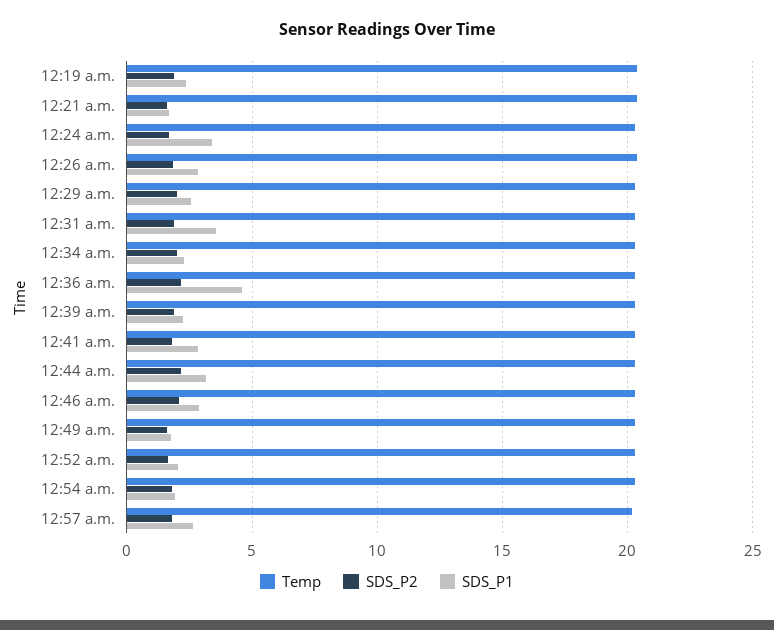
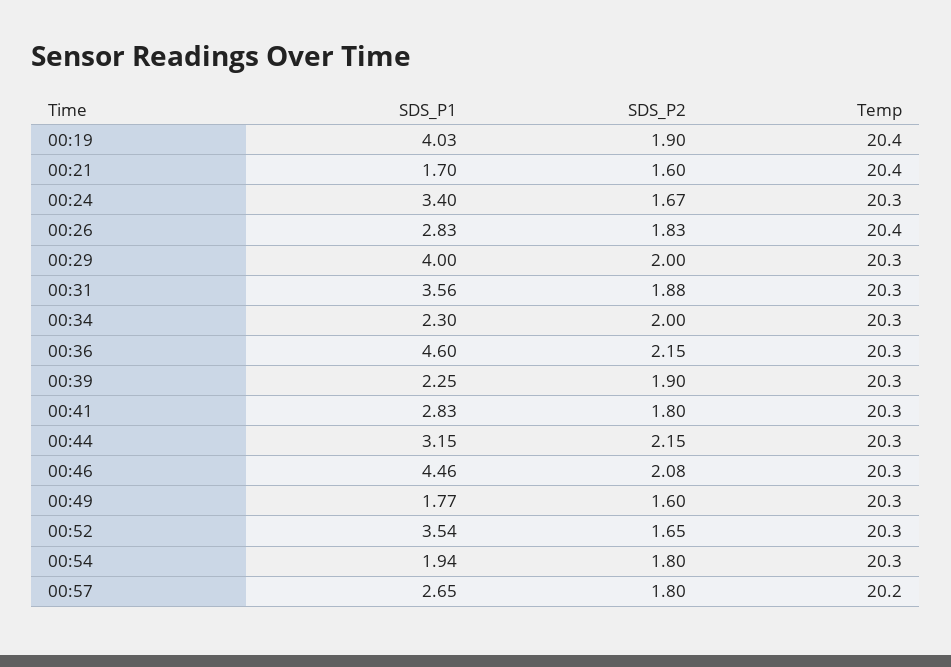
SDS_P1, 12:19 a.m.: 2.5 -> 4.03
SDS_P1, 12:29 a.m.: 2.5 -> 4
SDS_P1, 12:46 a.m.: 3 -> 4.46
SDS_P1, 12:52 a.m.: 2 -> 3.54

